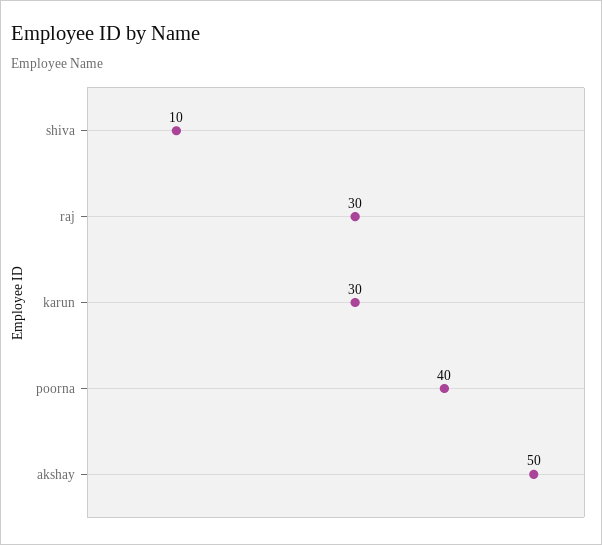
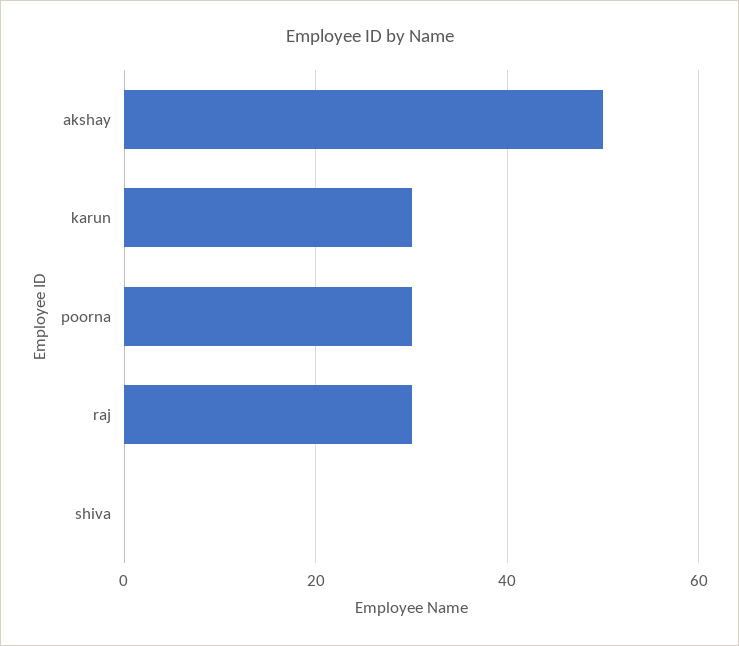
shiva: 10 -> 0
poorna: 40 -> 30

